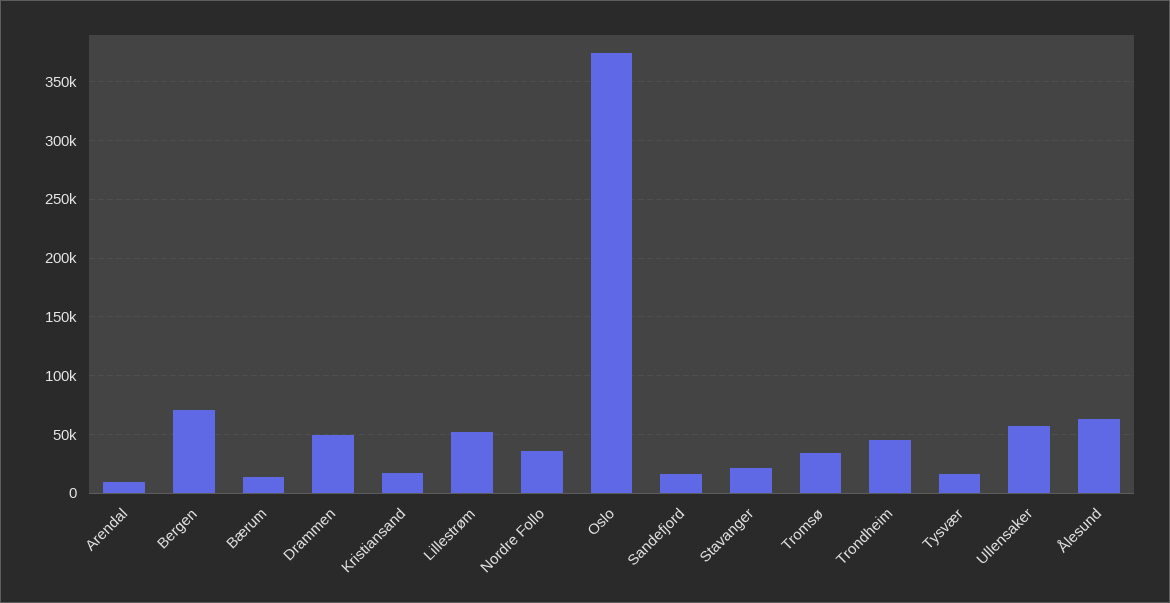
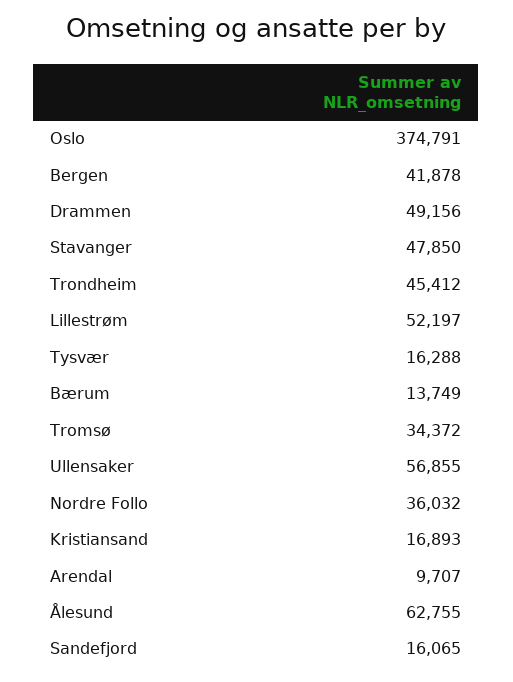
Bergen: 70000 -> 41878
Stavanger: 20000 -> 47850

